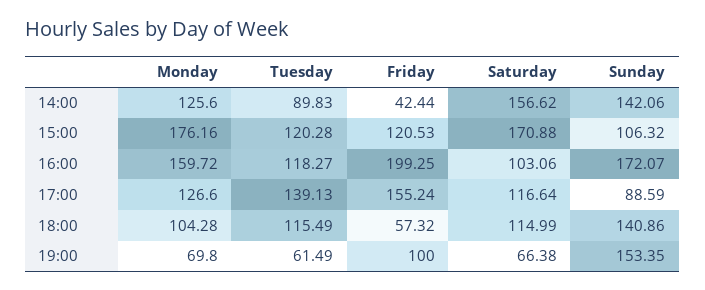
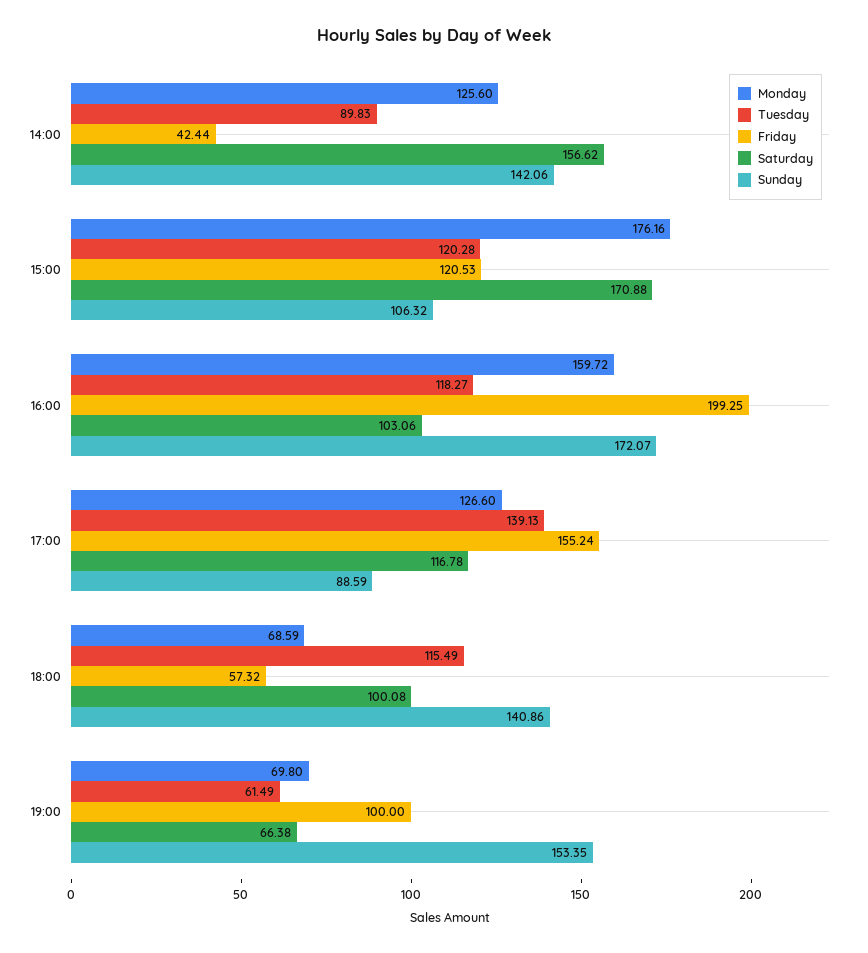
Saturday, 17:00: 116.64 -> 116.78
Monday, 18:00: 104.28 -> 68.59
Saturday, 18:00: 114.99 -> 100.08

